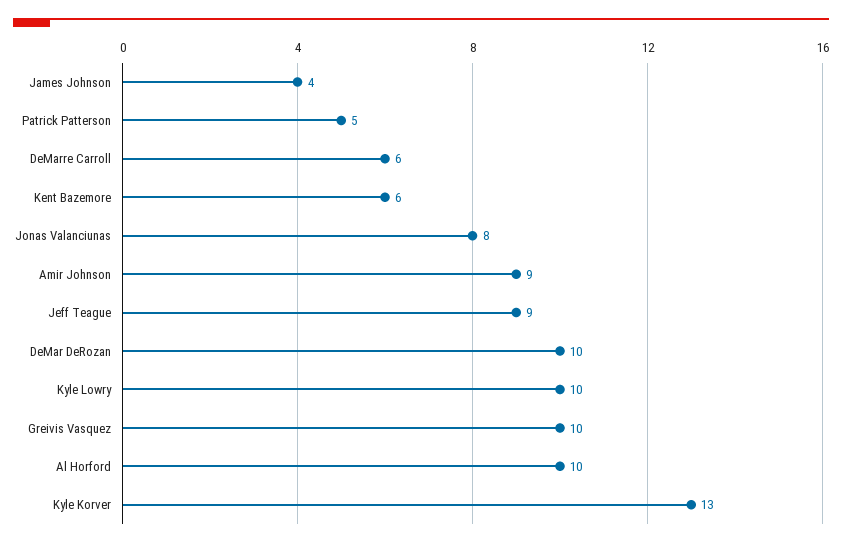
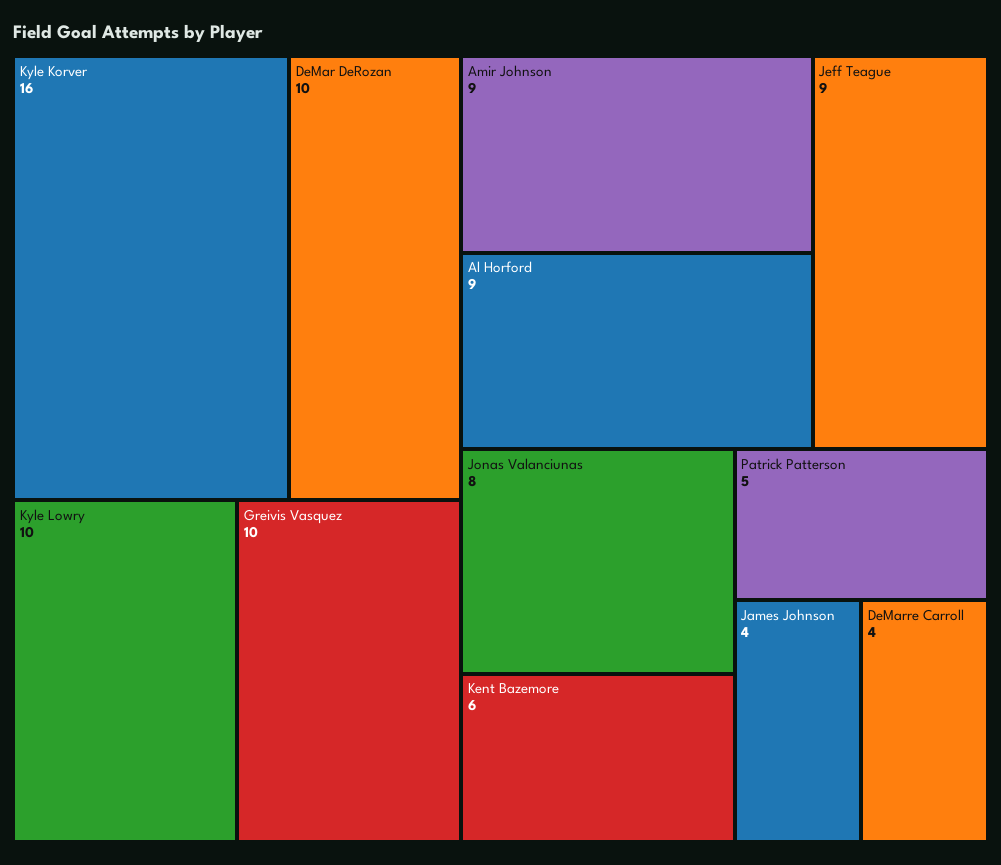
DeMarre Carroll: 6 -> 4
Al Horford: 10 -> 9
Kyle Korver: 13 -> 16

